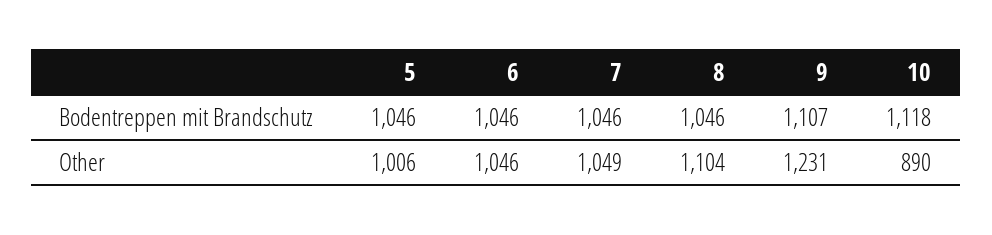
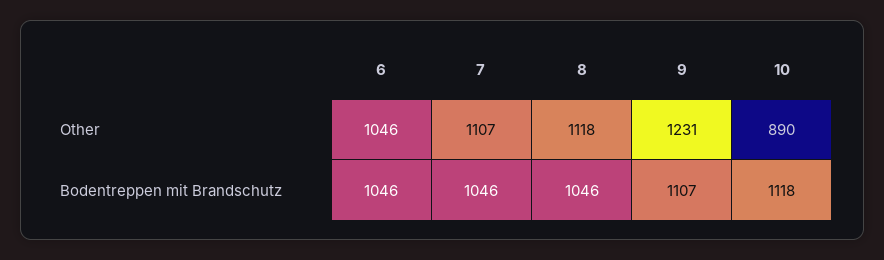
5, Bodentreppen mit Brandschutz: 1046 -> none
5, Other: 1006 -> none
7, Other: 1049 -> 1107
8, Other: 1104 -> 1118

